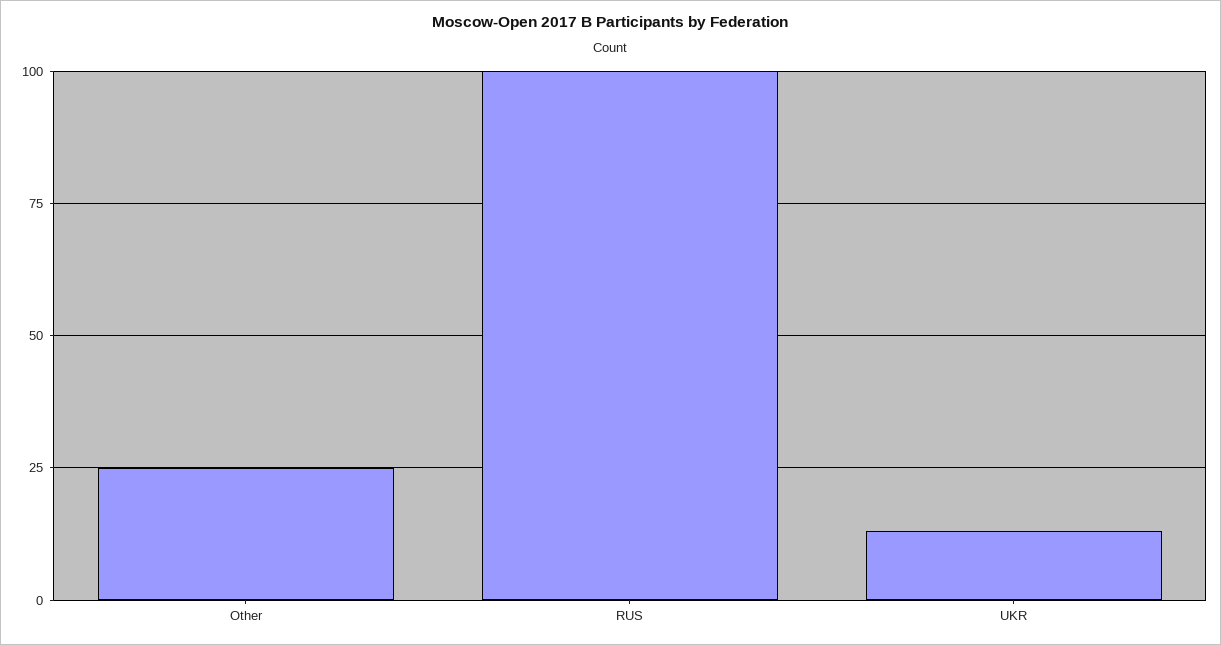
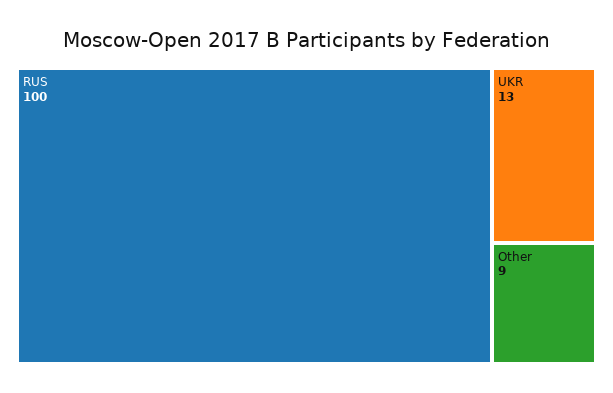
Other: 25 -> 9

